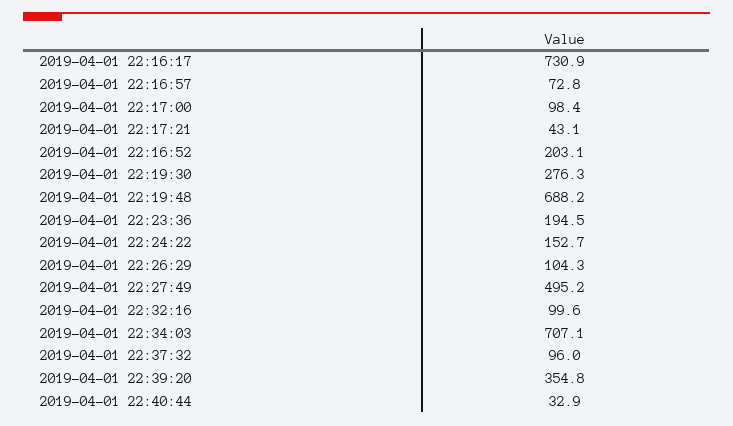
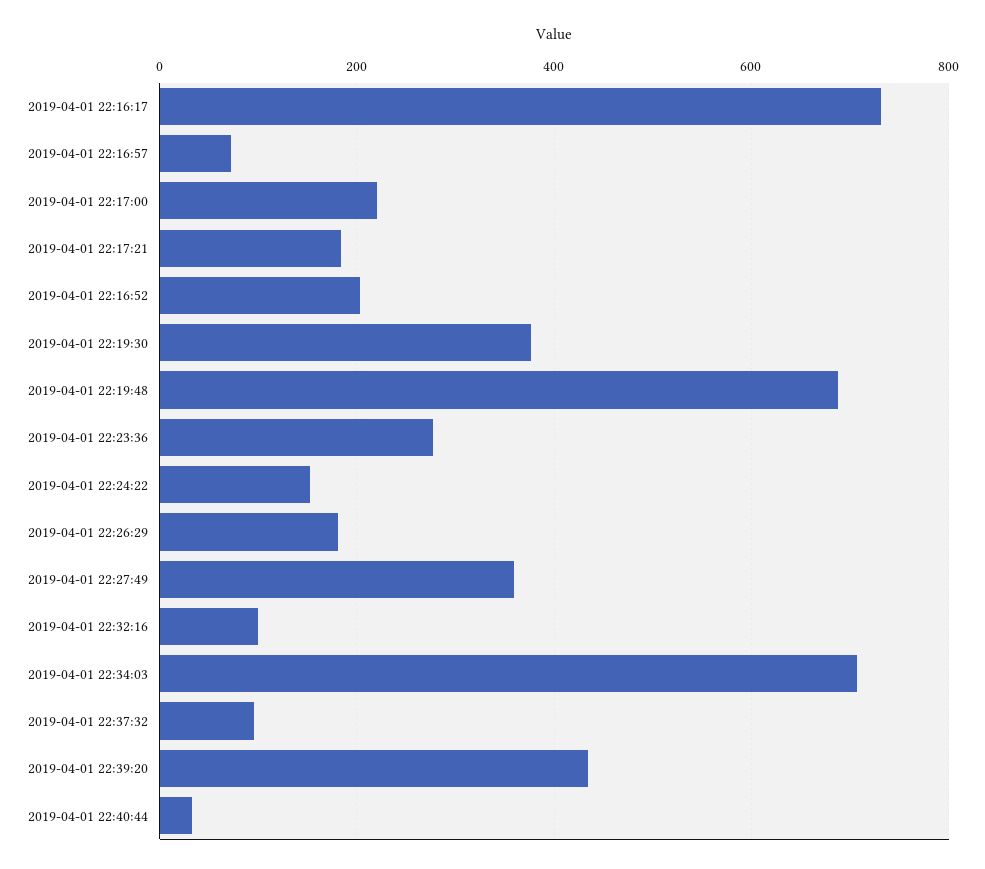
2019-04-01 22:17:00: 98.4 -> 220
2019-04-01 22:17:21: 43.1 -> 180
2019-04-01 22:19:30: 276.3 -> 380
2019-04-01 22:23:36: 194.5 -> 280
2019-04-01 22:26:29: 104.3 -> 180
2019-04-01 22:27:49: 495.2 -> 360
2019-04-01 22:39:20: 354.8 -> 440

